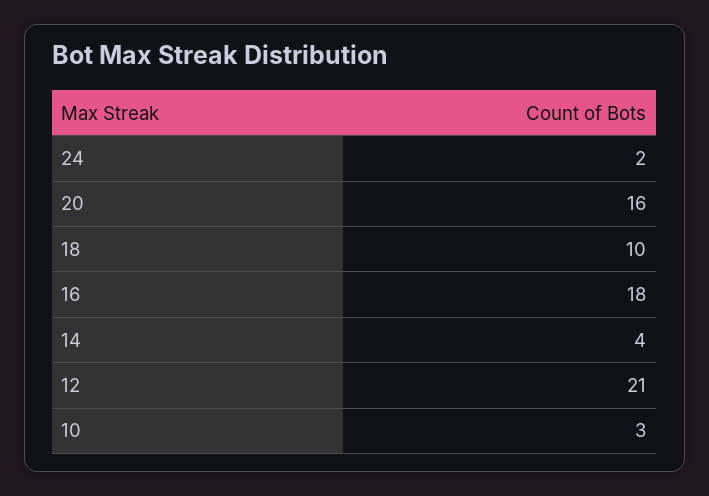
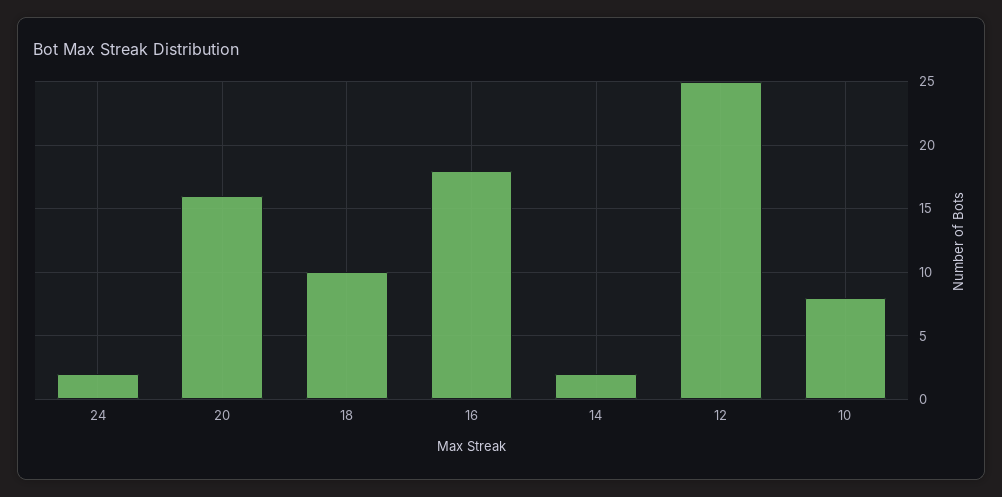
14: 4 -> 2
12: 21 -> 25
10: 3 -> 8

